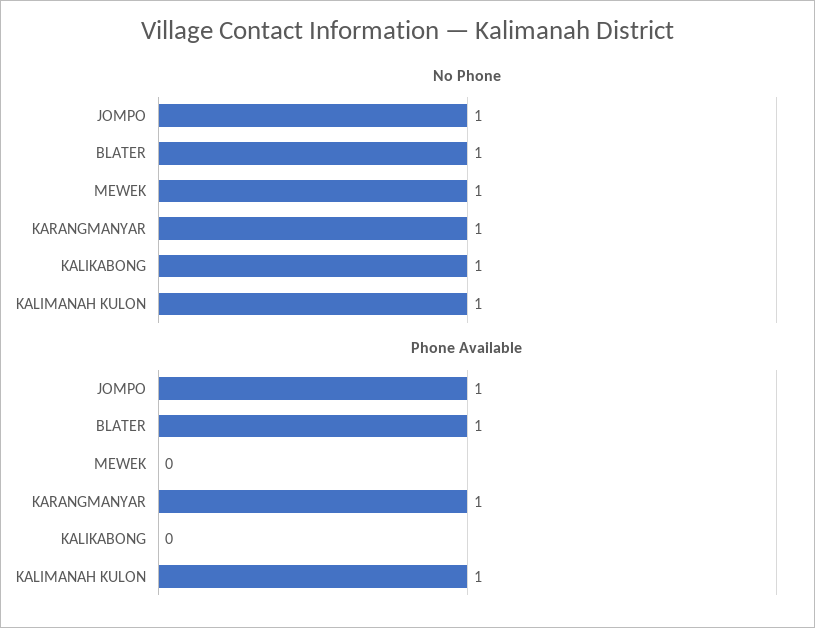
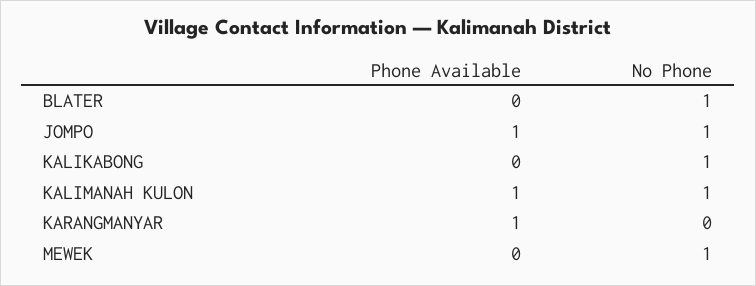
No Phone, KARANGMANYAR: 1 -> 0
Phone Available, BLATER: 1 -> 0

